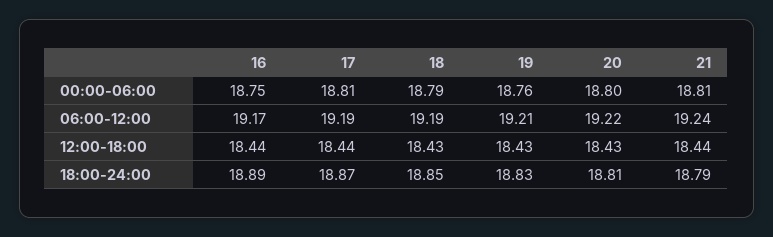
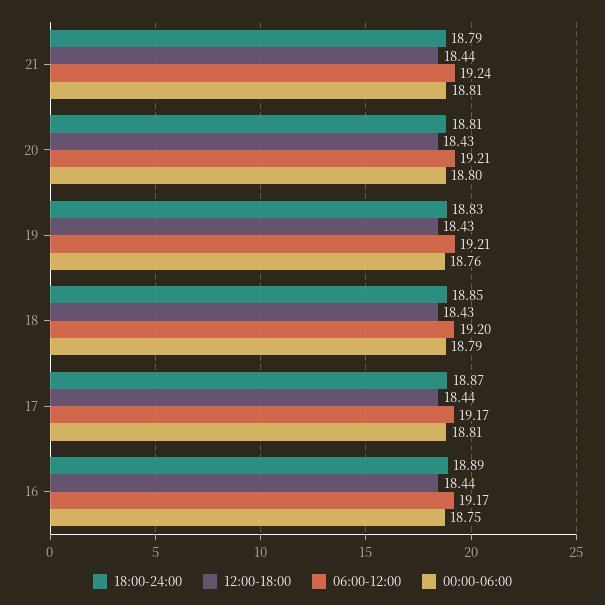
06:00-12:00, 17: 19.19 -> 19.17
06:00-12:00, 18: 19.19 -> 19.2
06:00-12:00, 20: 19.22 -> 19.21

